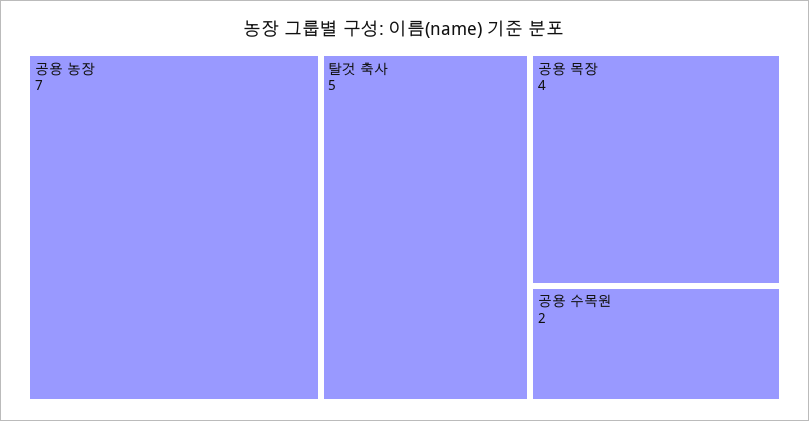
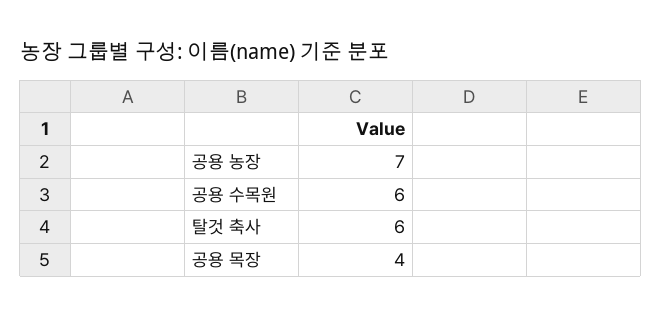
탈것 축사: 5 -> 6
공용 수목원: 2 -> 6

